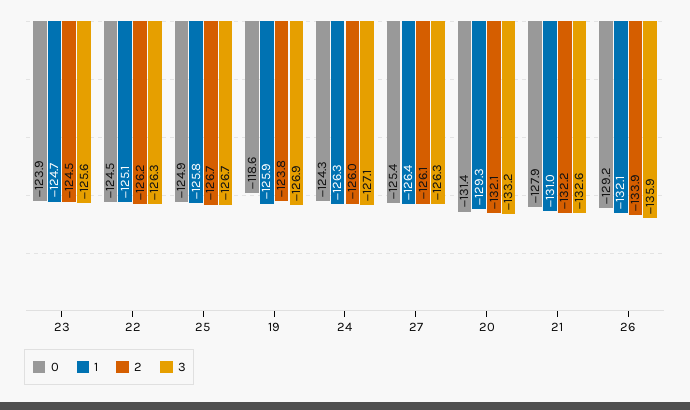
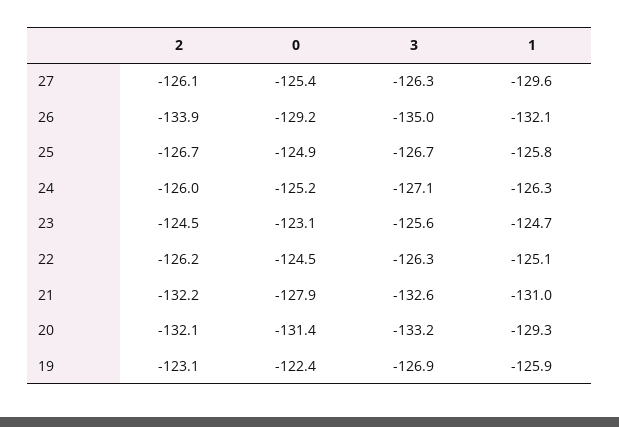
0, 23: -123.9 -> -123.1
0, 19: -118.6 -> -122.4
2, 19: -123.8 -> -123.1
0, 24: -124.3 -> -125.2
1, 27: -126.4 -> -129.6
3, 26: -135.9 -> -135

